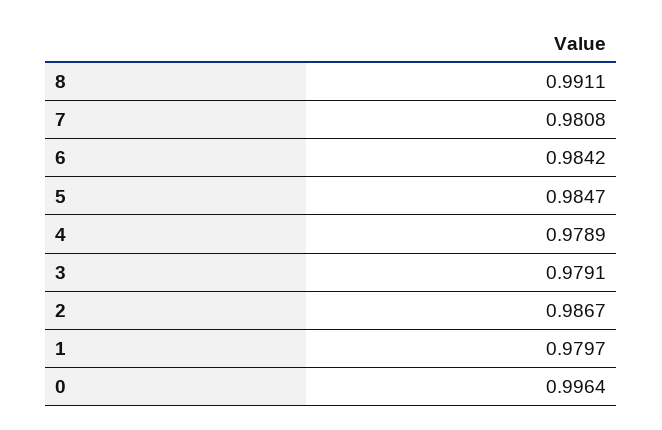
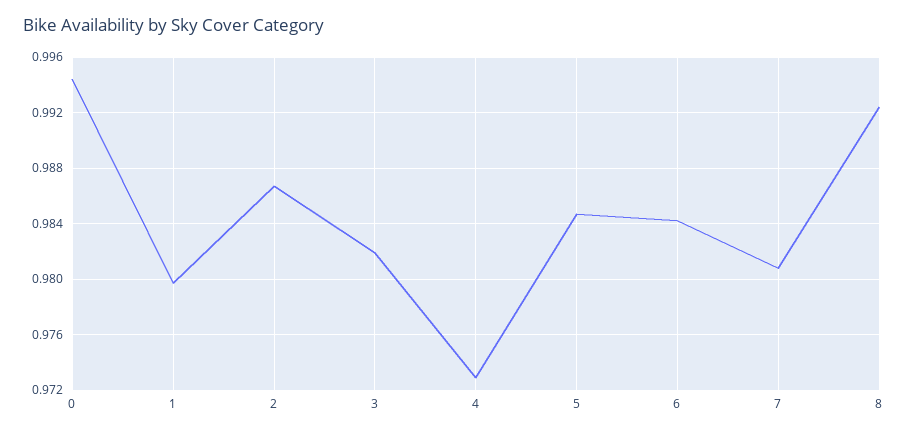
8: 0.9911 -> 0.9925
4: 0.9789 -> 0.973
3: 0.9791 -> 0.982
0: 0.9964 -> 0.9945

